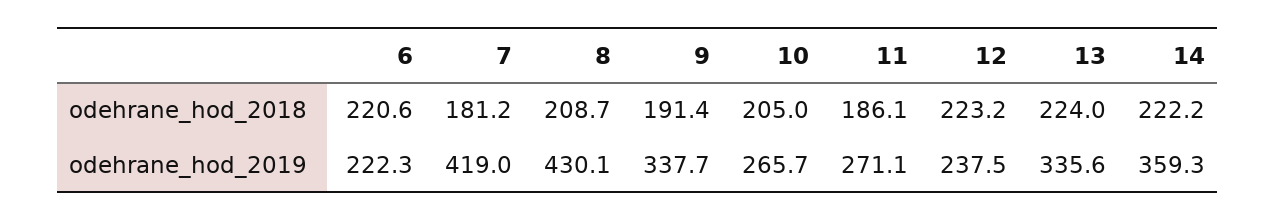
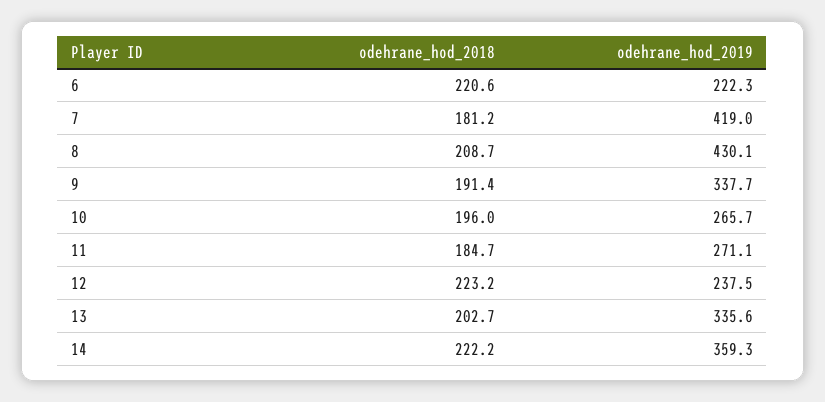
10, odehrane_hod_2018: 205 -> 196
11, odehrane_hod_2018: 186.1 -> 184.7
13, odehrane_hod_2018: 224 -> 202.7

